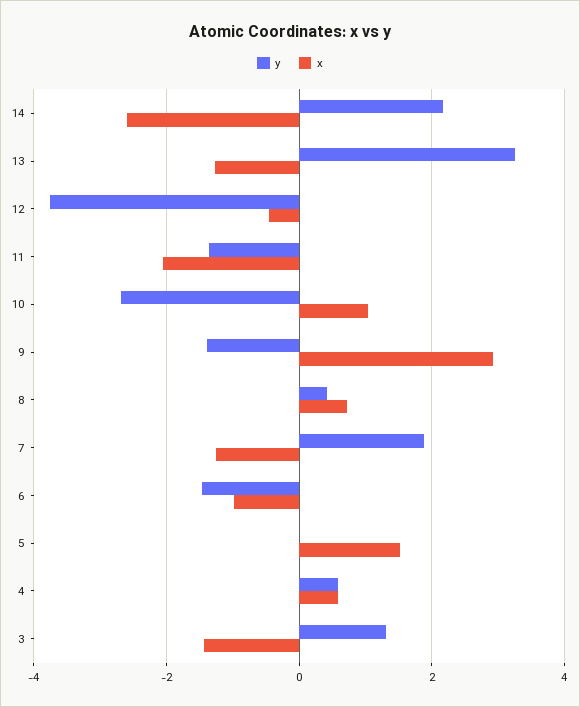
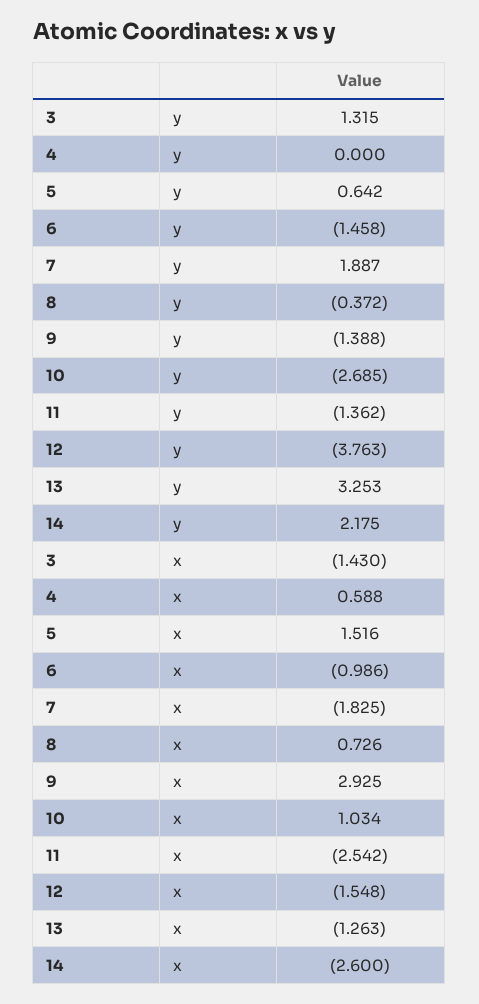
x, 12: -0.4 -> -1.548
x, 11: -2 -> -2.542
y, 8: 0.4 -> -0.372
x, 7: -1.2 -> -1.825
y, 5: 0 -> 0.642
y, 4: 0.6 -> 0

